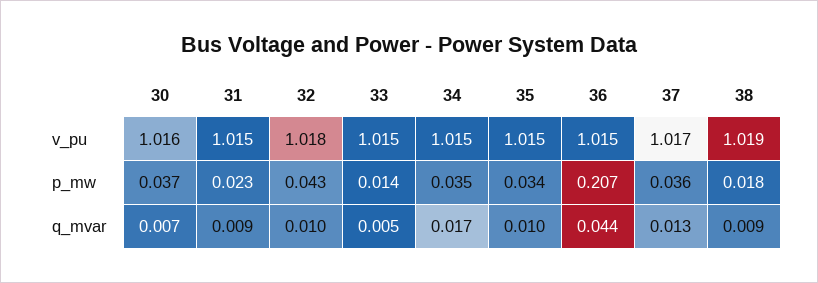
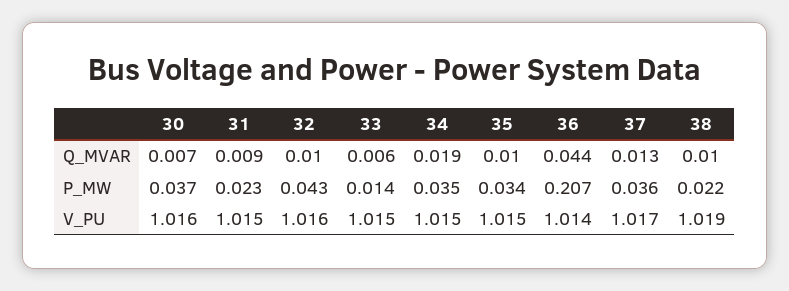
32, v_pu: 1.018 -> 1.016
36, v_pu: 1.015 -> 1.014
38, p_mw: 0.018 -> 0.022
33, q_mvar: 0.005 -> 0.006
34, q_mvar: 0.017 -> 0.019
38, q_mvar: 0.009 -> 0.01

